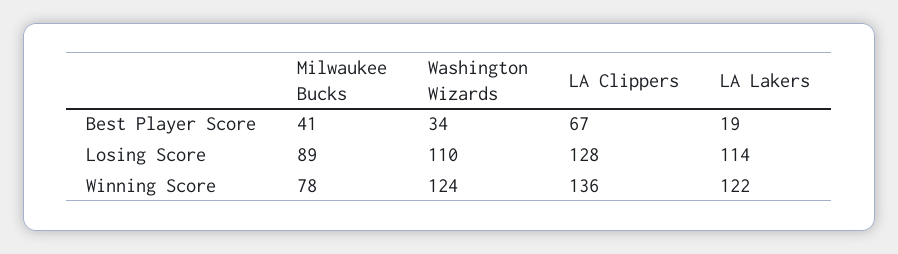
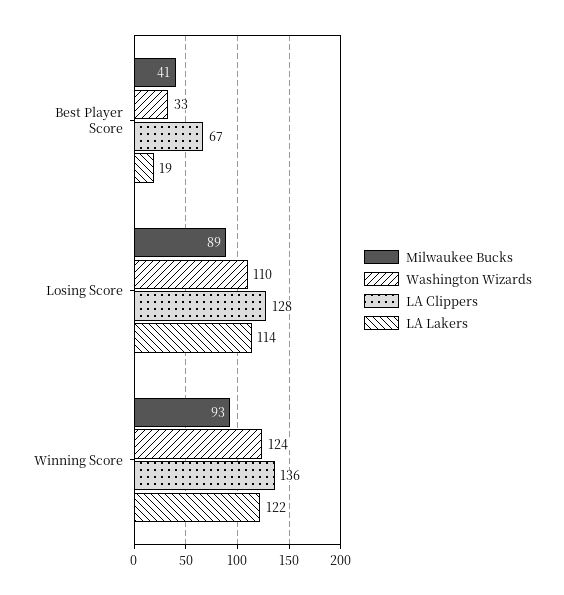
Washington Wizards, Best Player Score: 34 -> 33
Milwaukee Bucks, Winning Score: 78 -> 93

